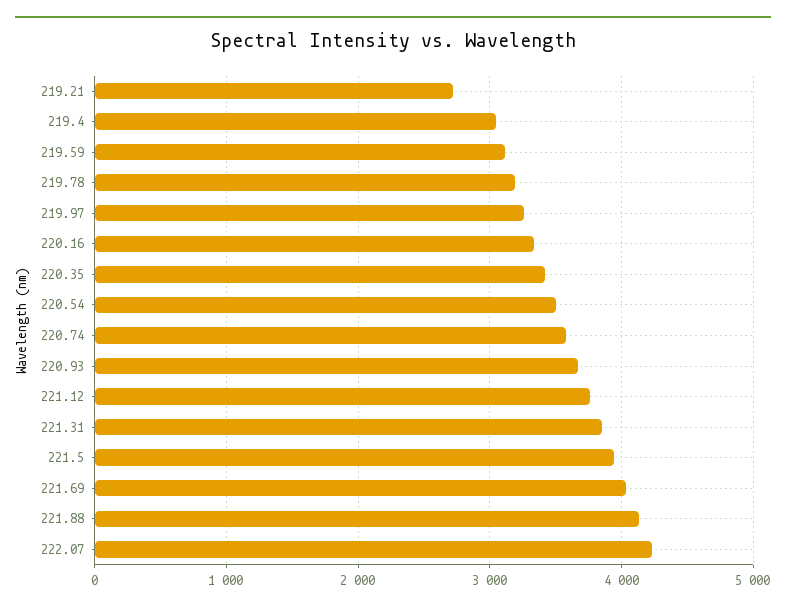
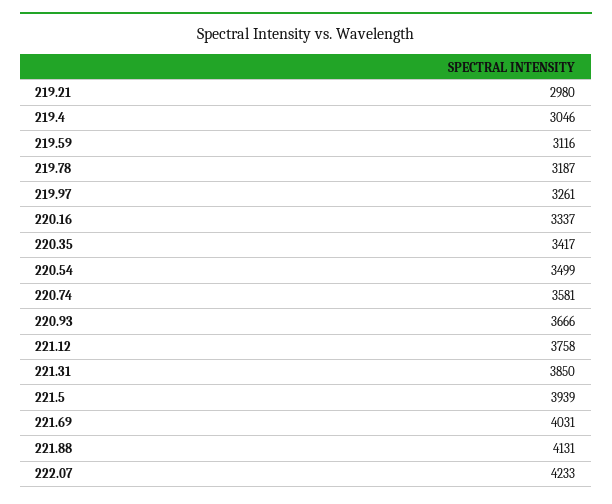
219.21: 2700 -> 2980

